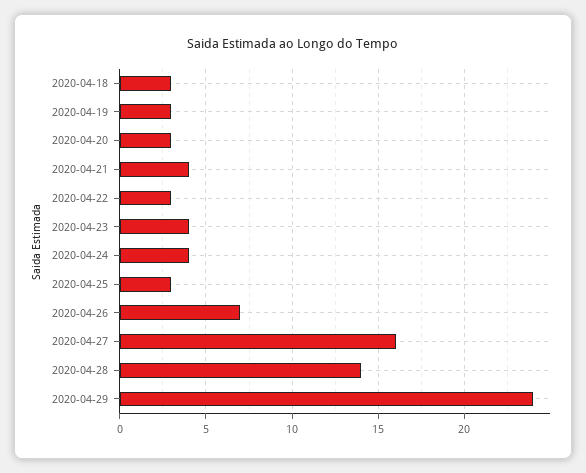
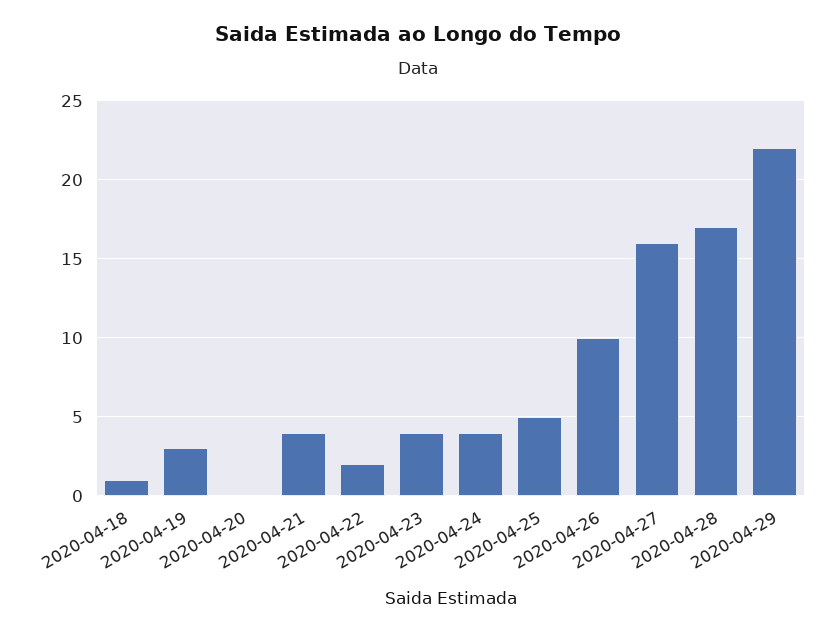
2020-04-18: 3 -> 1
2020-04-20: 3 -> 0
2020-04-22: 3 -> 2
2020-04-25: 3 -> 5
2020-04-26: 7 -> 10
2020-04-28: 14 -> 17
2020-04-29: 24 -> 22

